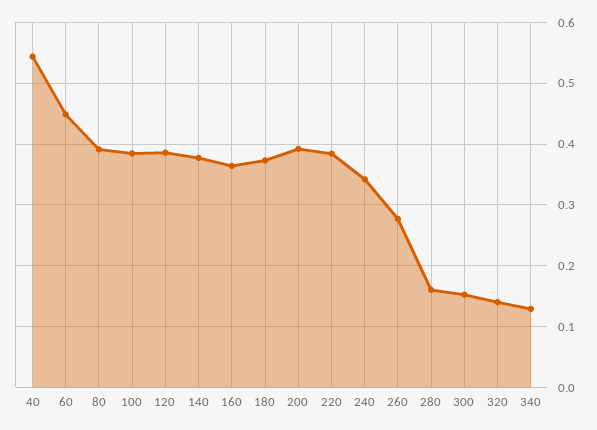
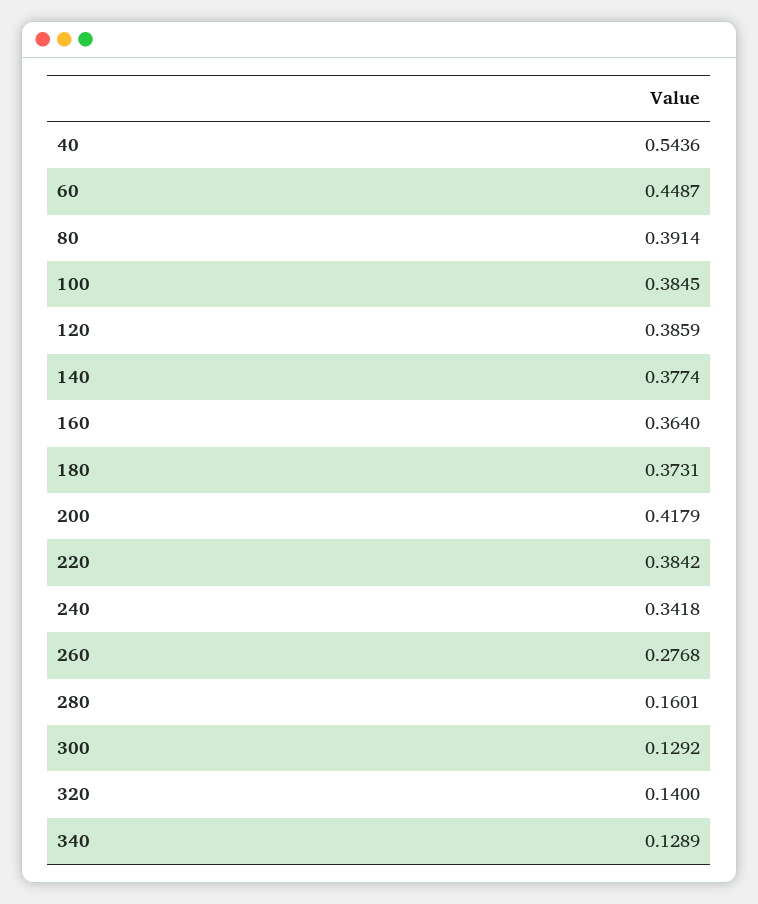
200: 0.39 -> 0.4179
300: 0.15 -> 0.1292

